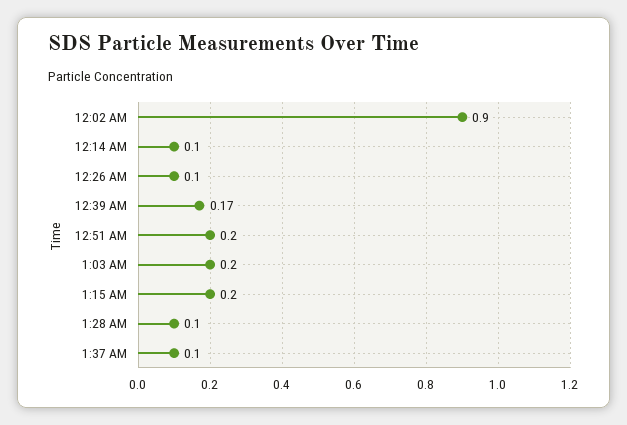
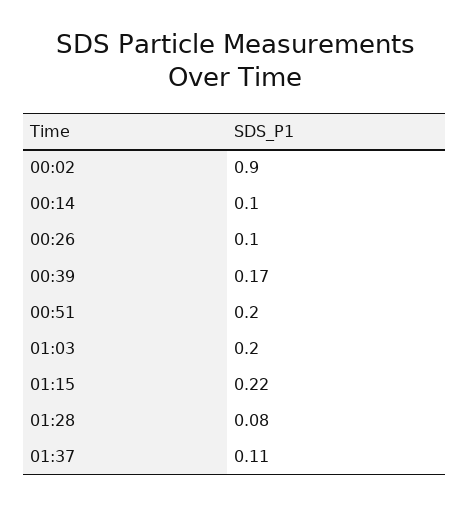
1:15 AM: 0.2 -> 0.22
1:28 AM: 0.1 -> 0.08
1:37 AM: 0.1 -> 0.11

